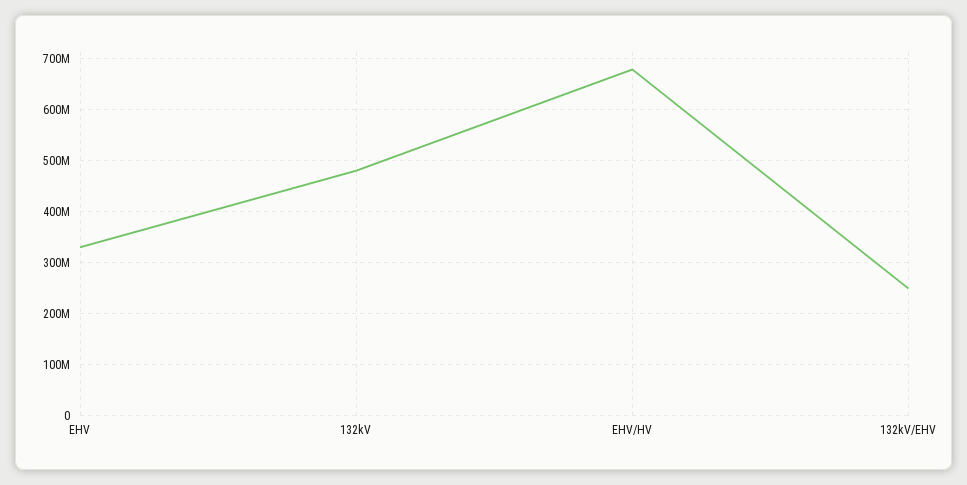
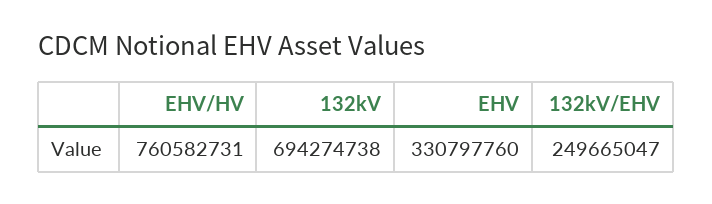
132kV: 480000000 -> 694274738
EHV/HV: 680000000 -> 760582731

